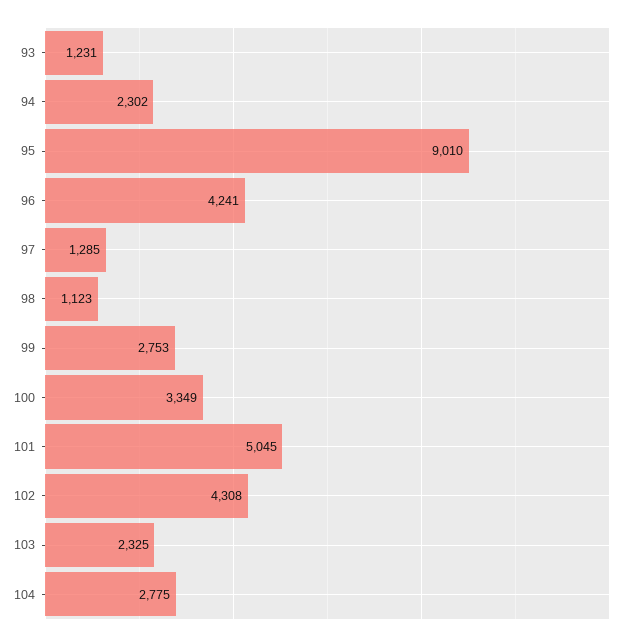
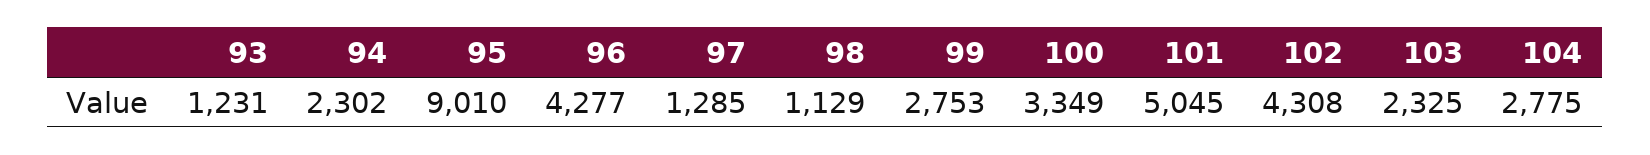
96: 4241 -> 4277
98: 1123 -> 1129

